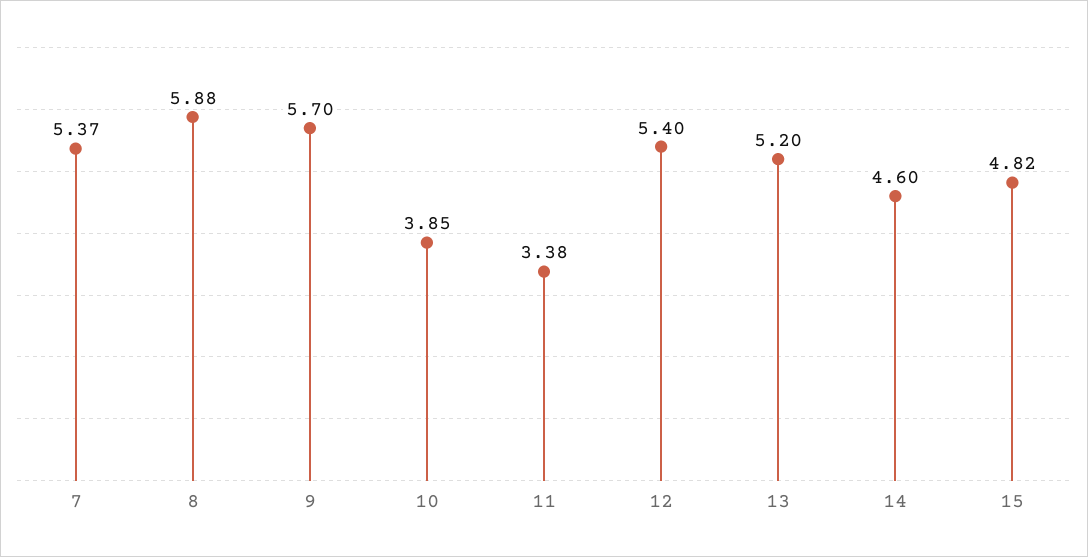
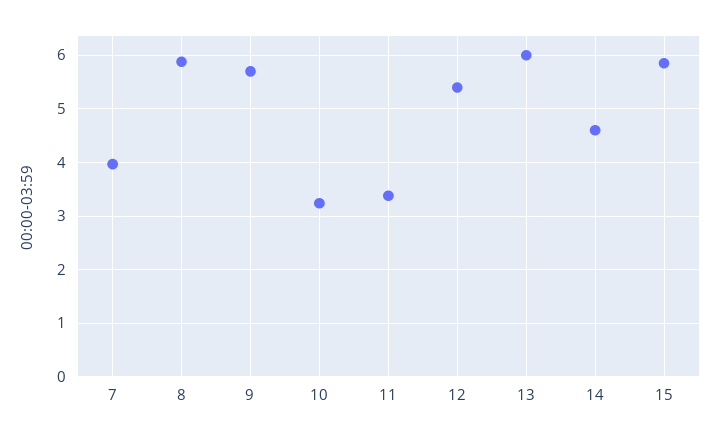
7: 5.37 -> 4
10: 3.85 -> 3.2
13: 5.2 -> 6
15: 4.82 -> 5.8

